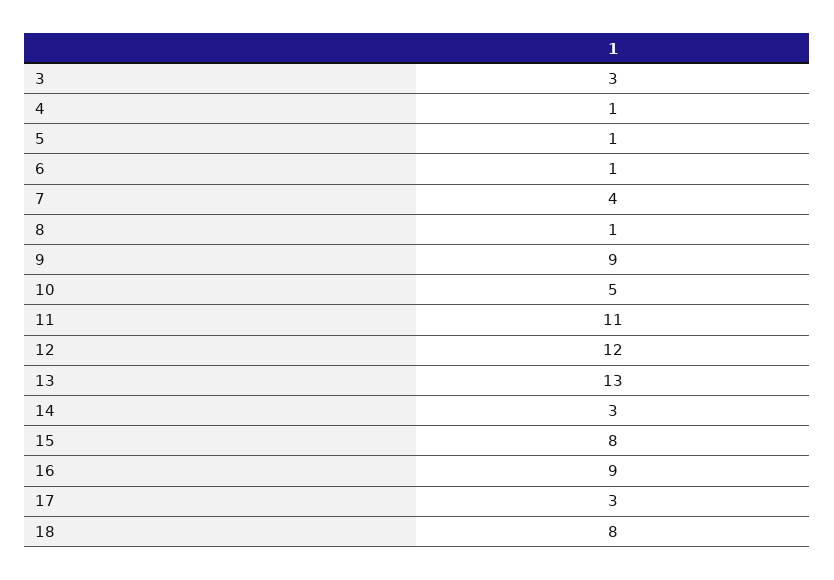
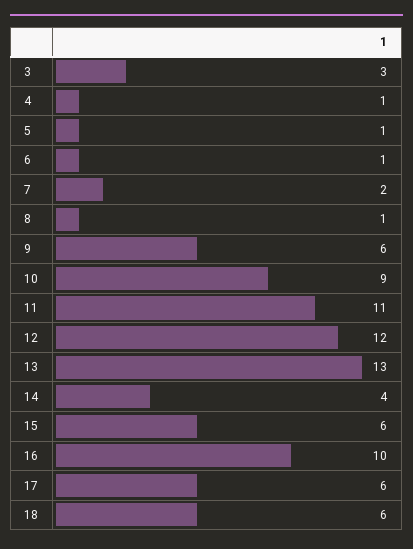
7: 4 -> 2
9: 9 -> 6
10: 5 -> 9
14: 3 -> 4
15: 8 -> 6
16: 9 -> 10
17: 3 -> 6
18: 8 -> 6

